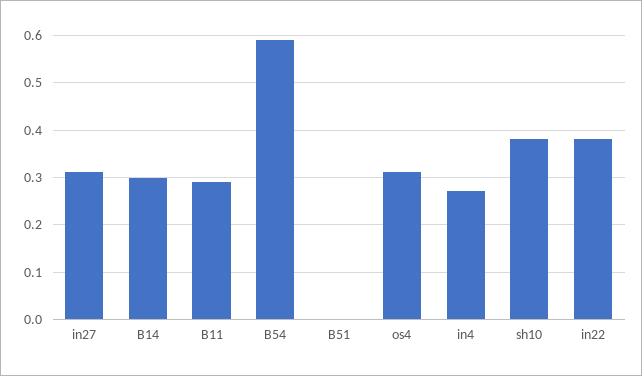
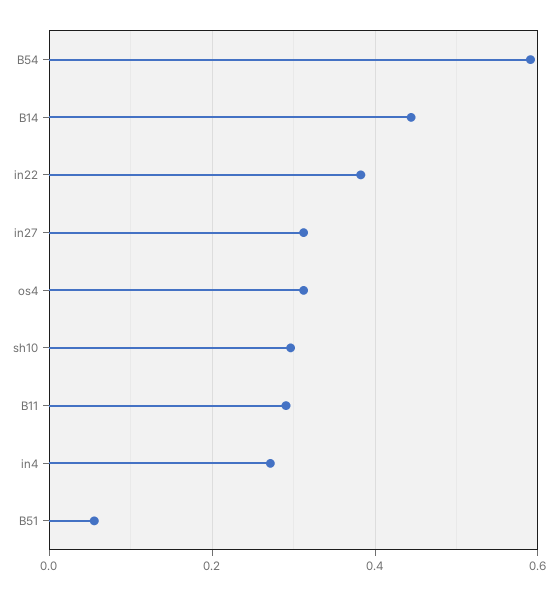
B14: 0.3 -> 0.44
B51: 0 -> 0.06
sh10: 0.38 -> 0.3

